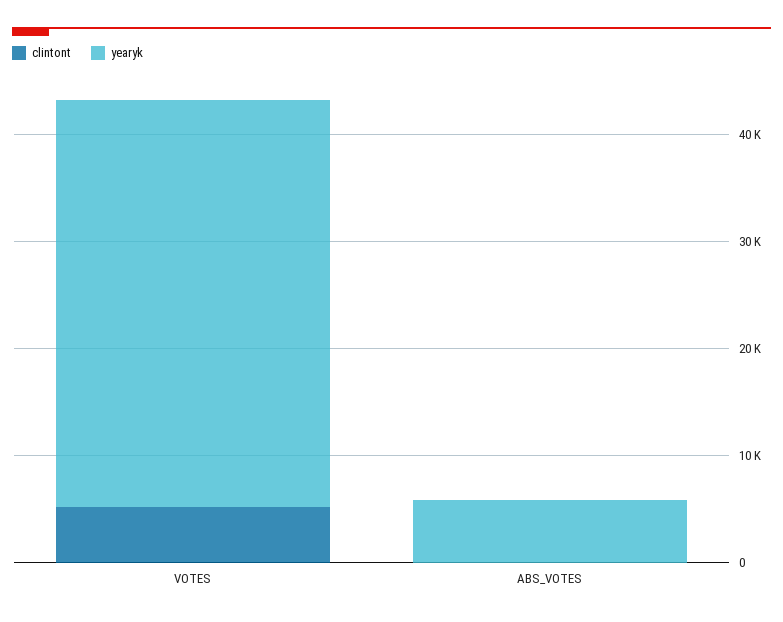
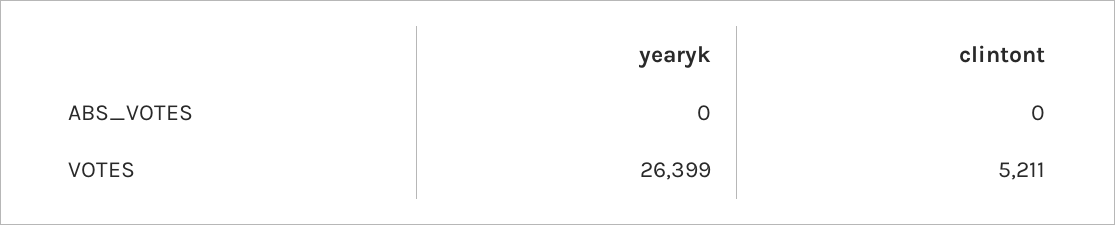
yearyk, VOTES: 38000 -> 26399
yearyk, ABS_VOTES: 6000 -> 0

